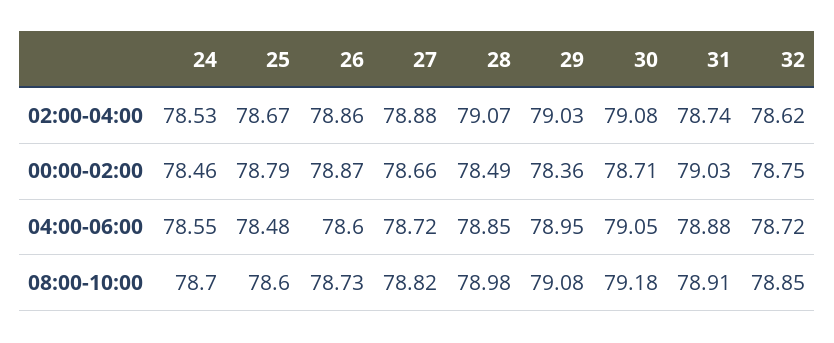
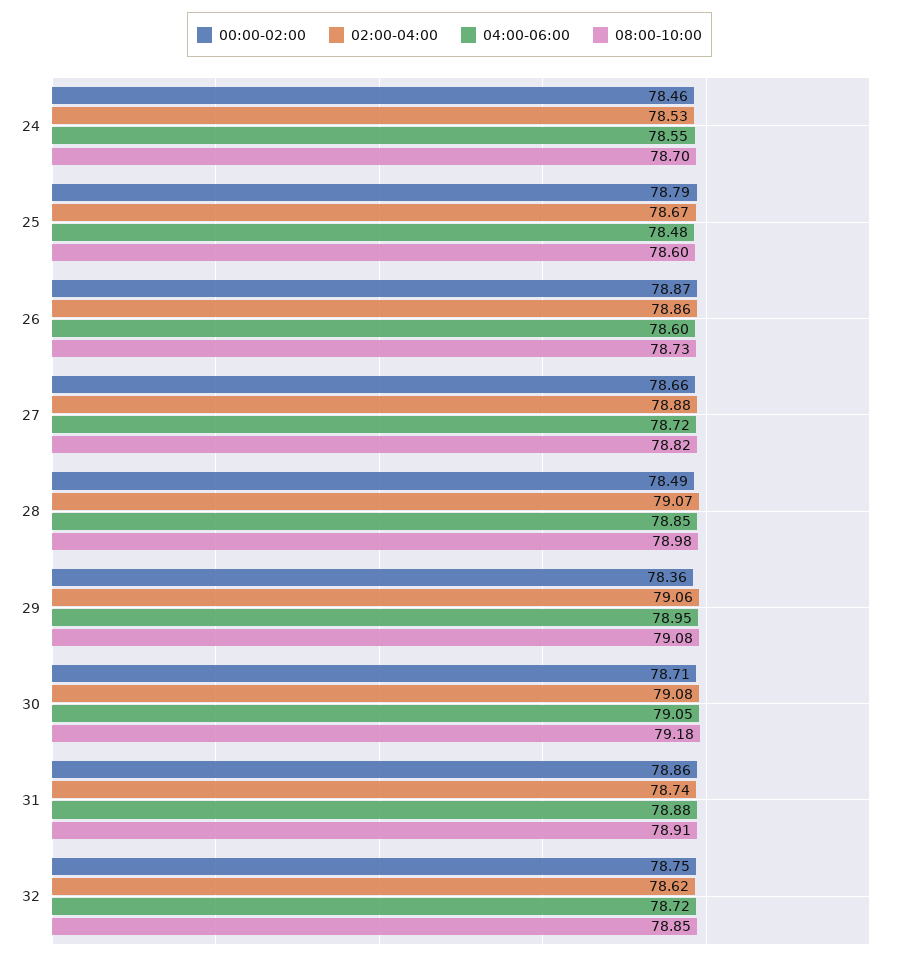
02:00-04:00, 29: 79.03 -> 79.06
00:00-02:00, 31: 79.03 -> 78.86

